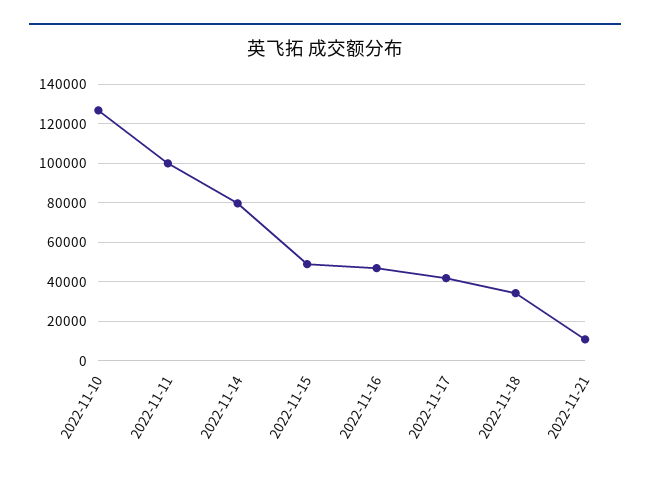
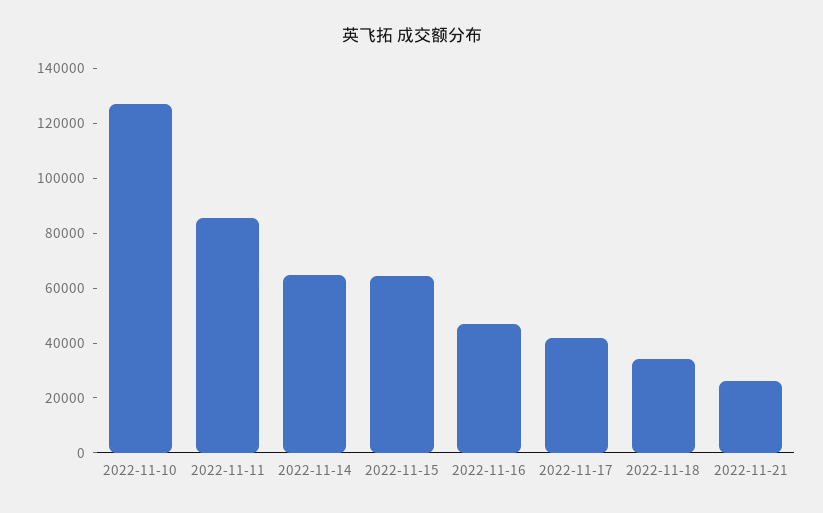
2022-11-11: 100000 -> 85000
2022-11-14: 80000 -> 65000
2022-11-15: 50000 -> 65000
2022-11-21: 10000 -> 25000

